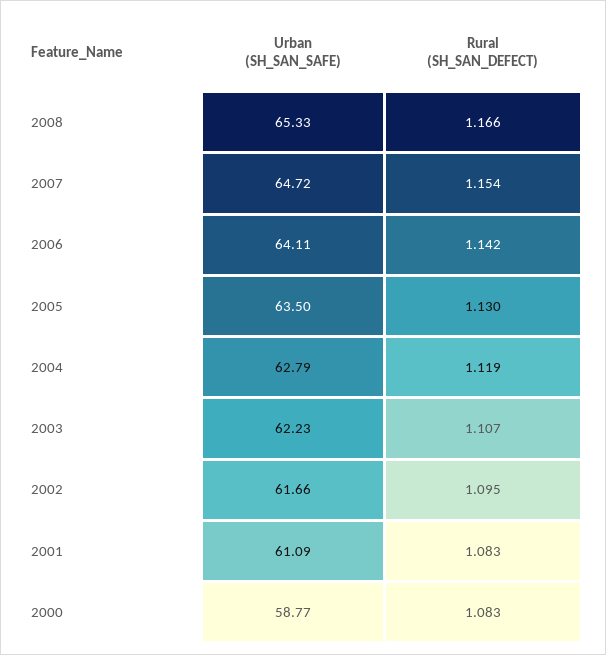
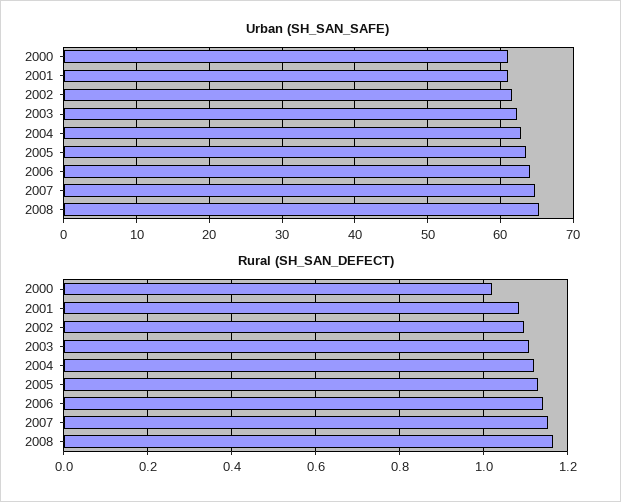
Urban (SH_SAN_SAFE), 2000: 58.77 -> 61
Rural (SH_SAN_DEFECT), 2000: 1.083 -> 1.02

